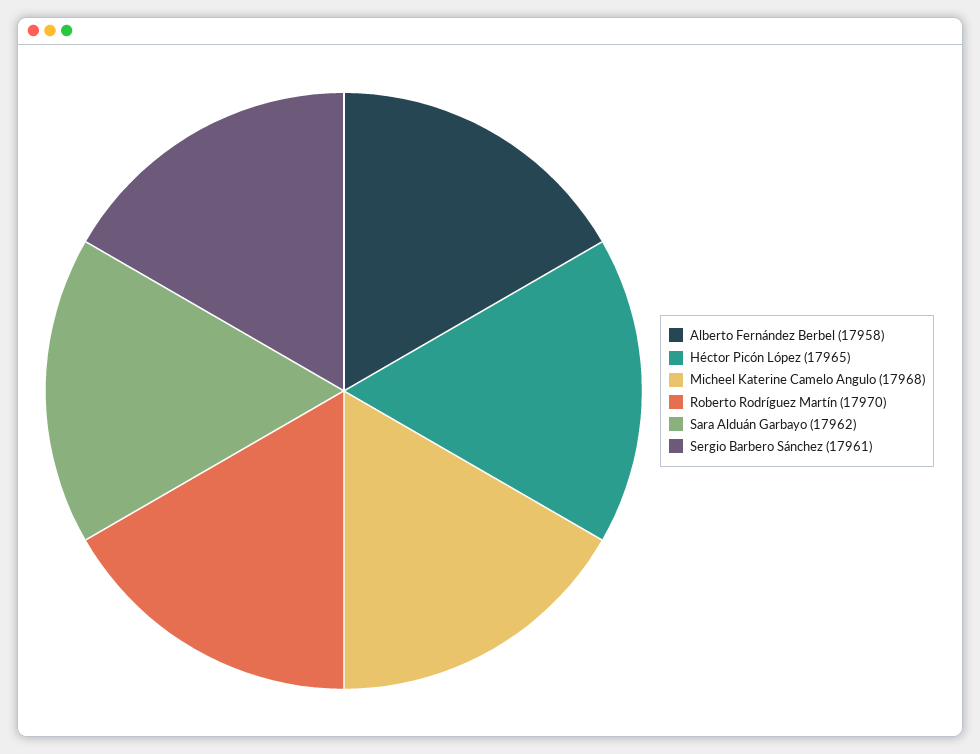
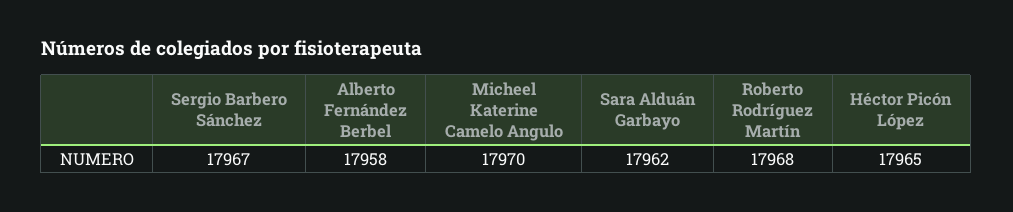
Micheel Katerine Camelo Angulo: 17968 -> 17970
Roberto Rodríguez Martín: 17970 -> 17968
Sergio Barbero Sánchez: 17961 -> 17967

